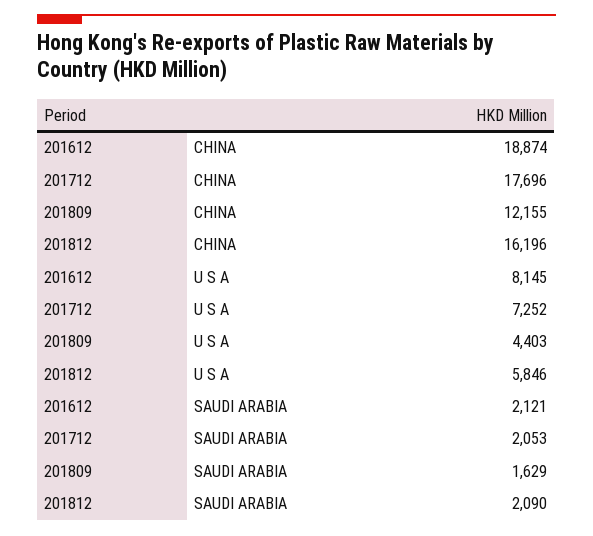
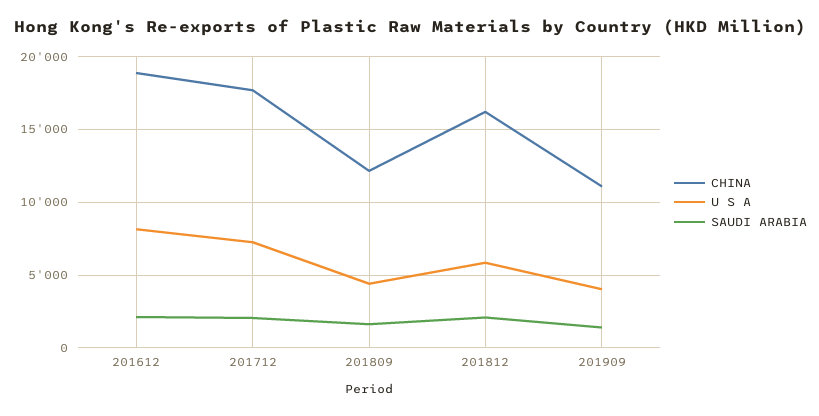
CHINA, 201909: none -> 11000
U S A, 201909: none -> 4000
SAUDI ARABIA, 201909: none -> 1500

